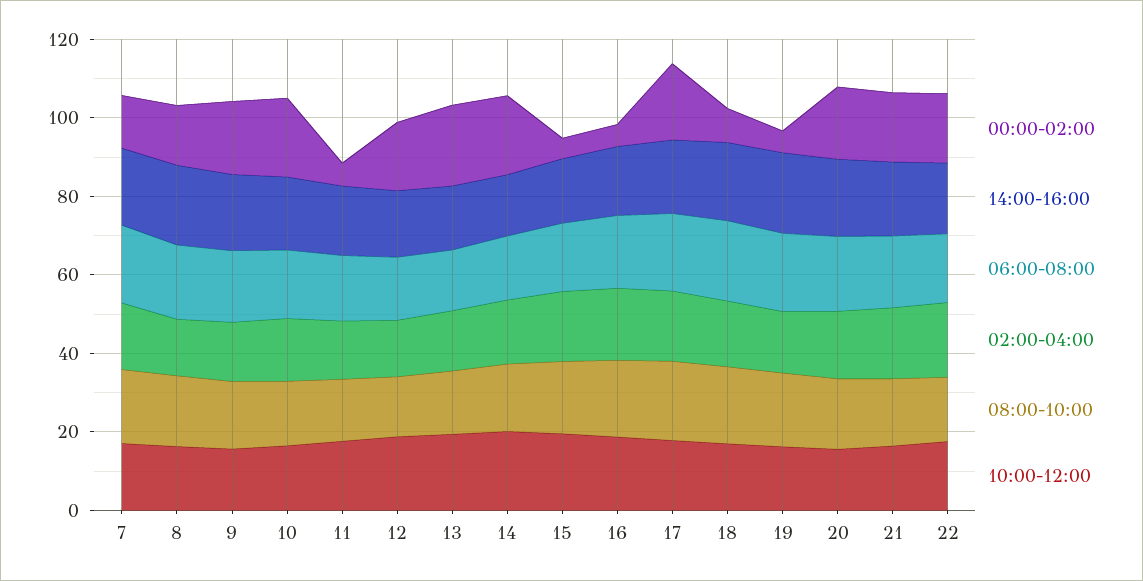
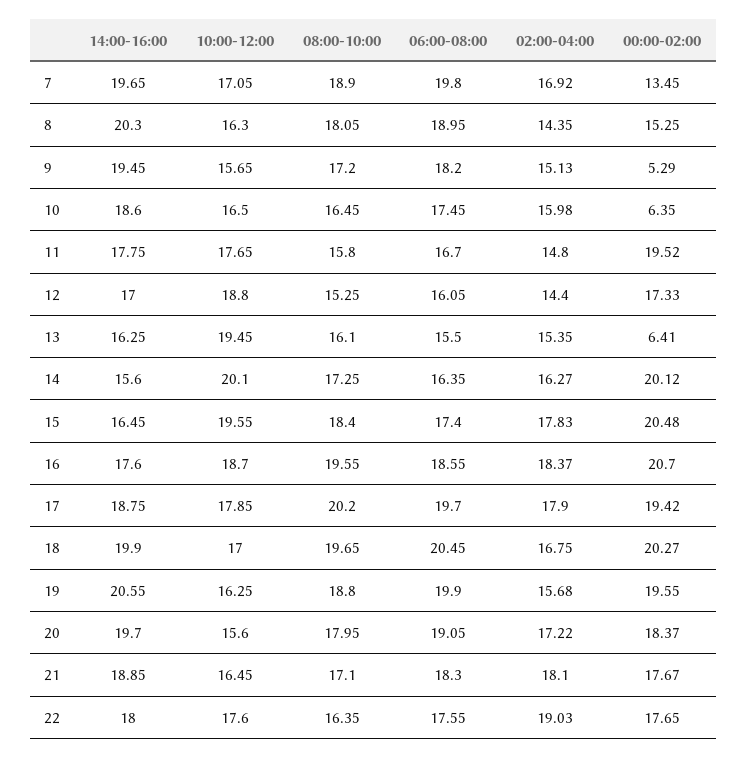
00:00-02:00, 9: 20 -> 5.29
00:00-02:00, 10: 20 -> 6.35
00:00-02:00, 11: 5 -> 19.52
00:00-02:00, 13: 20 -> 6.41
00:00-02:00, 15: 5 -> 20.48
00:00-02:00, 16: 5 -> 20.7
00:00-02:00, 18: 10 -> 20.27
00:00-02:00, 19: 5 -> 19.55

